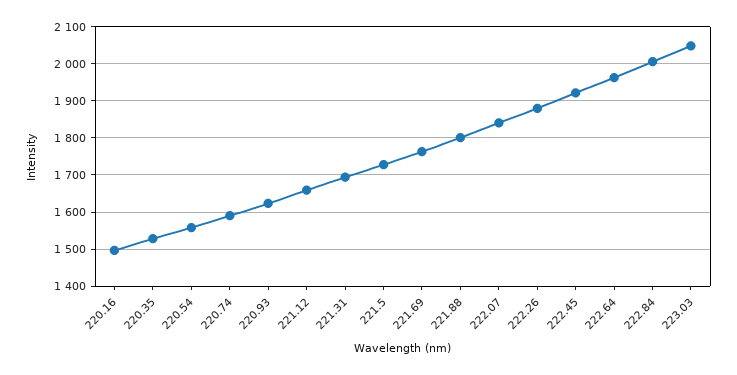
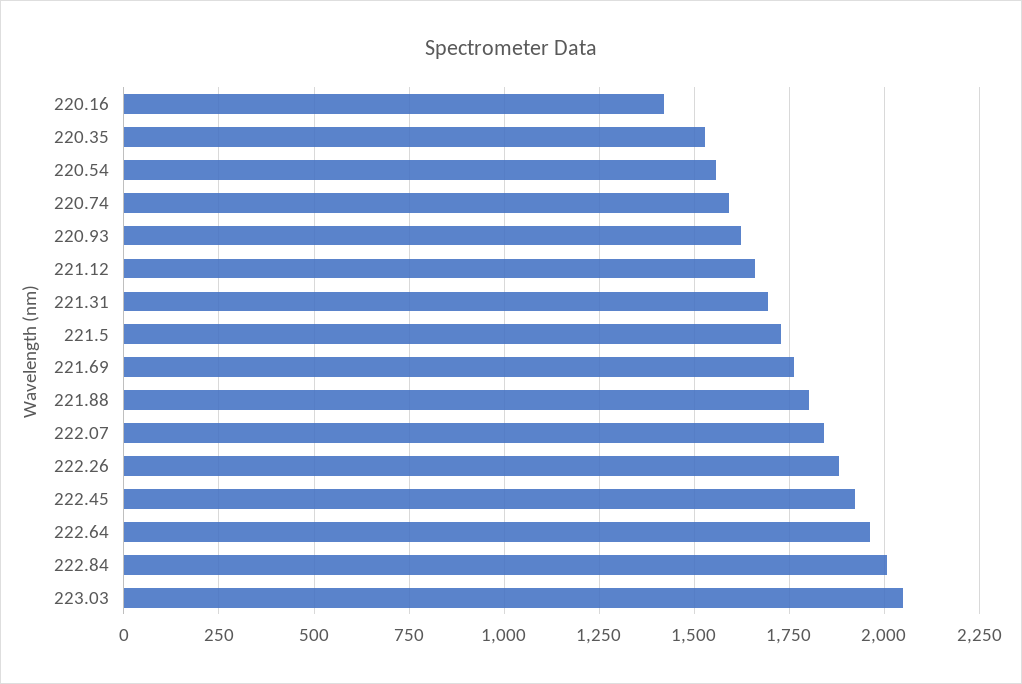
220.16: 1500 -> 1425

